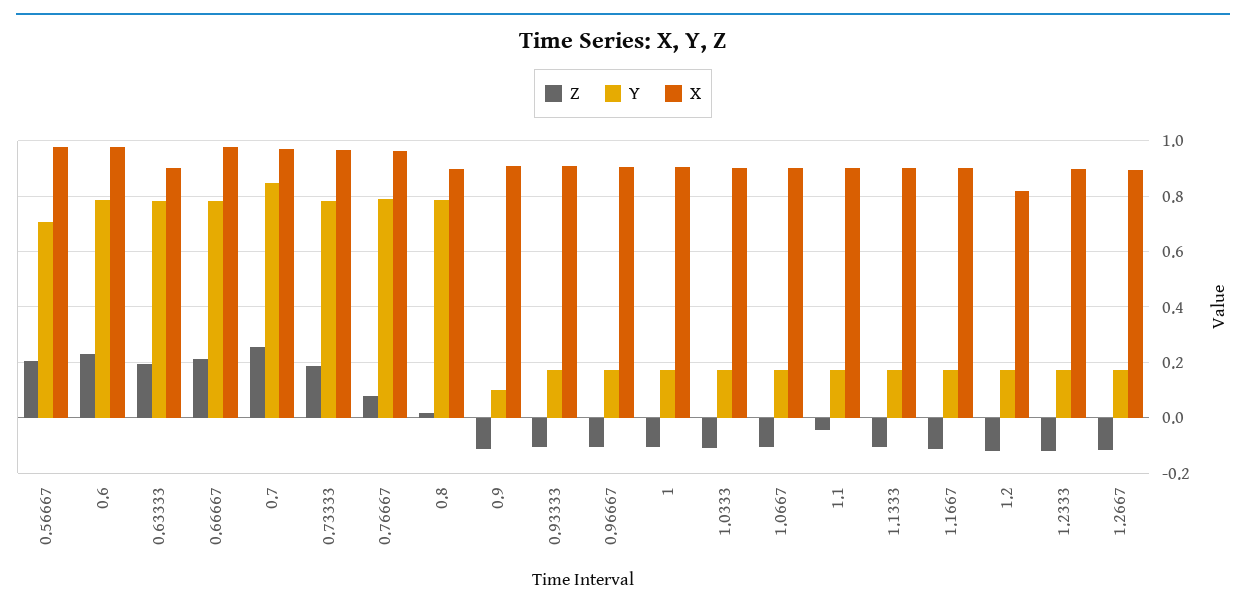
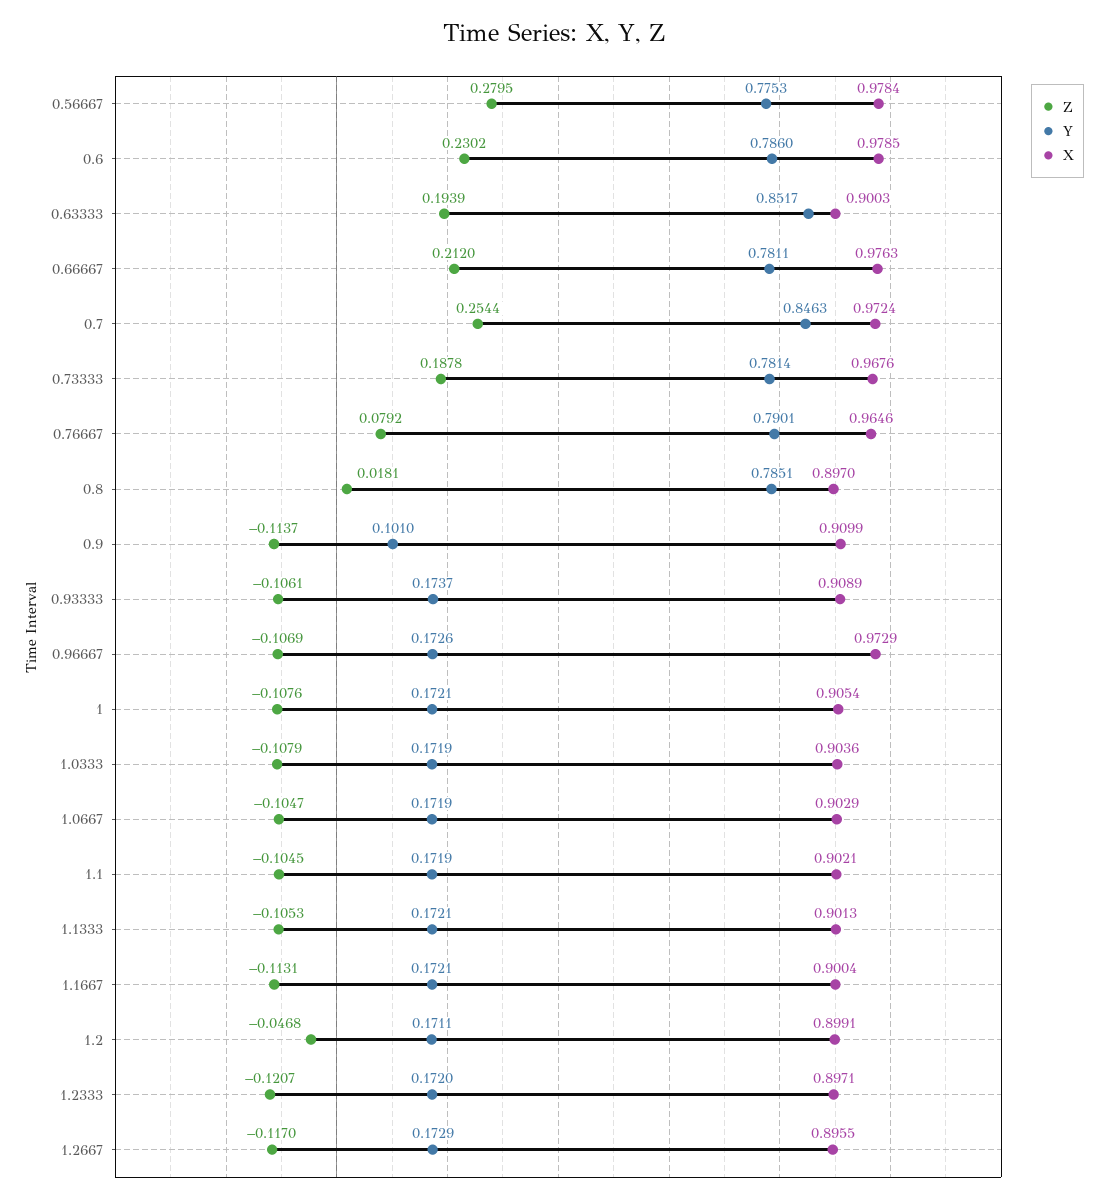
Z, 0.56667: 0.2 -> 0.2795
Y, 0.56667: 0.7 -> 0.7753
Y, 0.63333: 0.775 -> 0.8517
X, 0.96667: 0.9 -> 0.9729
Z, 1.1: -0.05 -> -0.1045
Z, 1.2: -0.125 -> -0.0468
X, 1.2: 0.825 -> 0.8991

